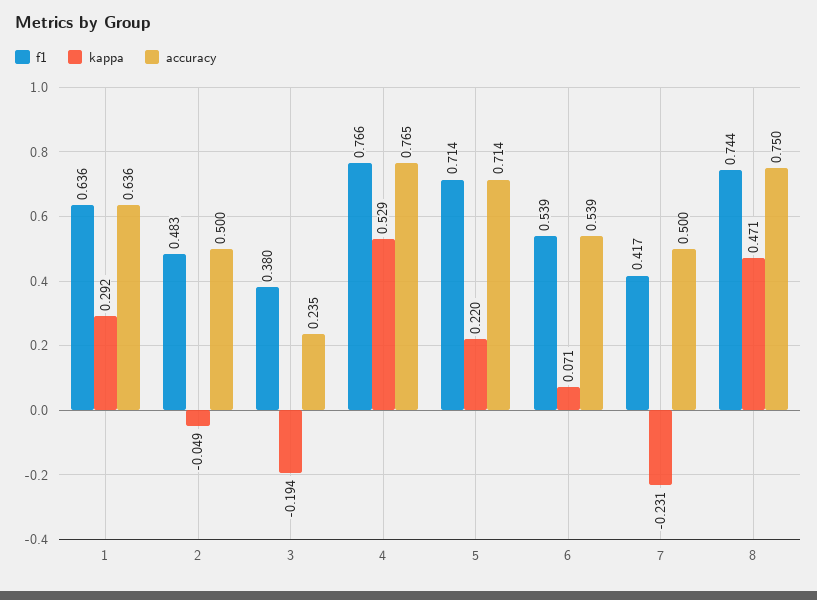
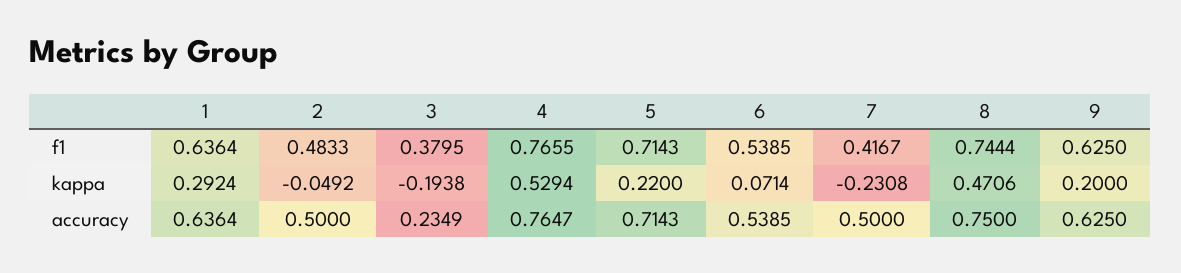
f1, 9: none -> 0.625
kappa, 9: none -> 0.2
accuracy, 9: none -> 0.625

